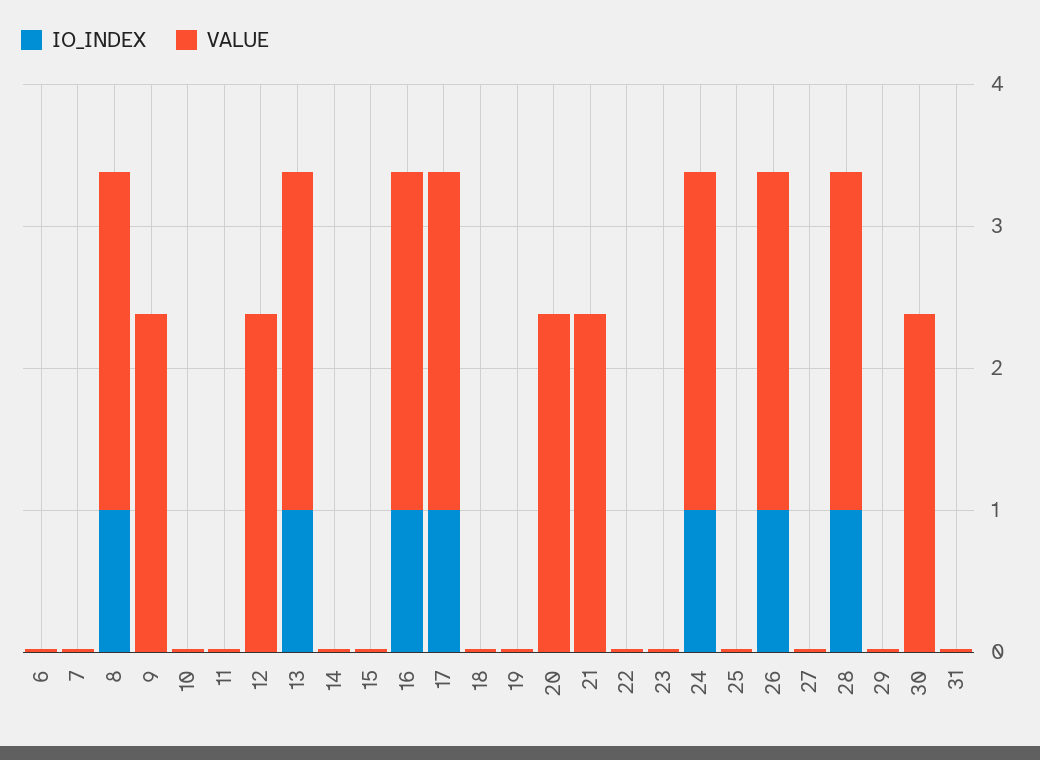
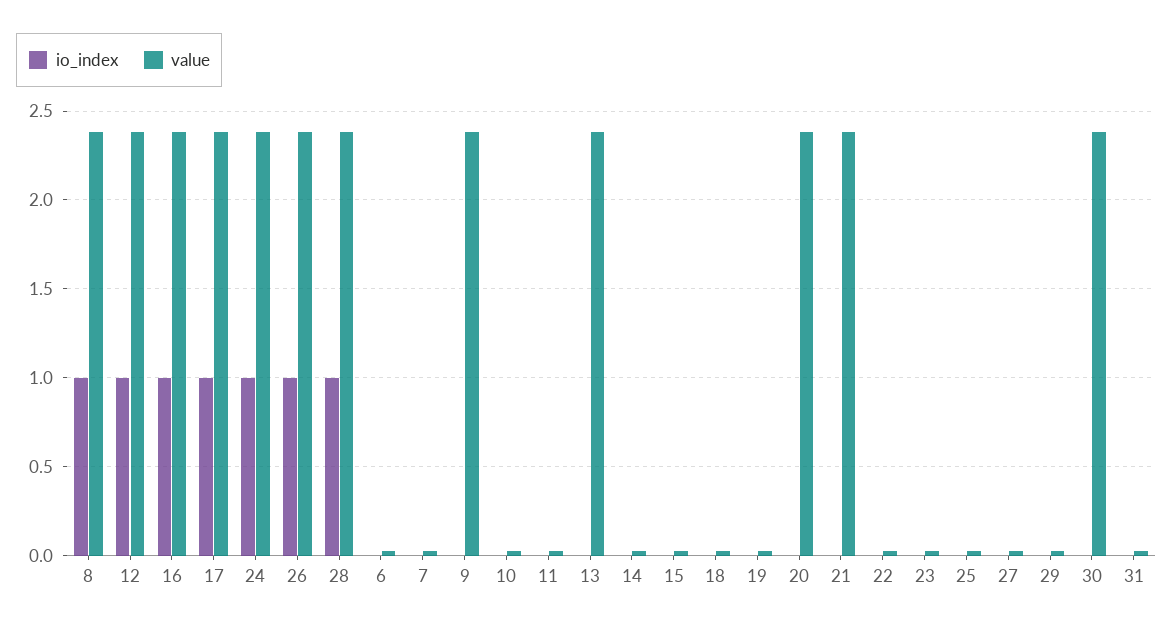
IO_INDEX, 12: 0 -> 1
IO_INDEX, 13: 1 -> 0

